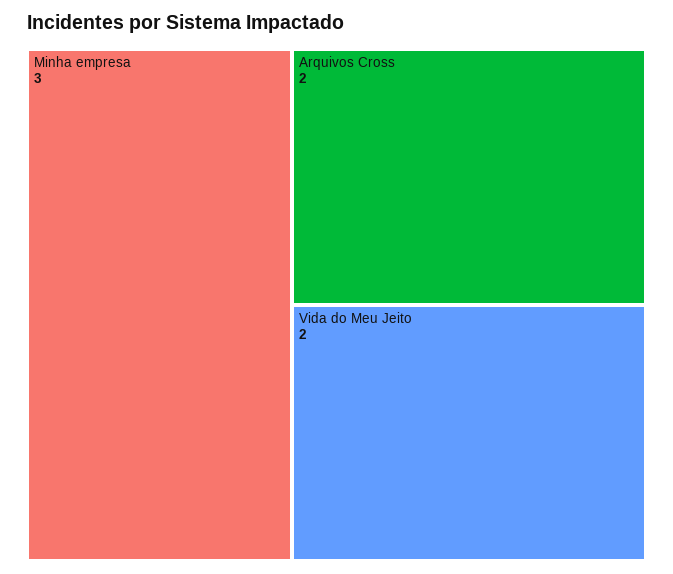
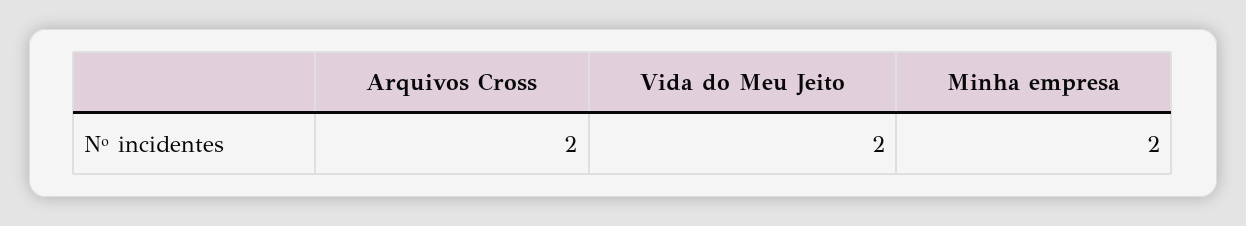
Minha empresa: 3 -> 2

